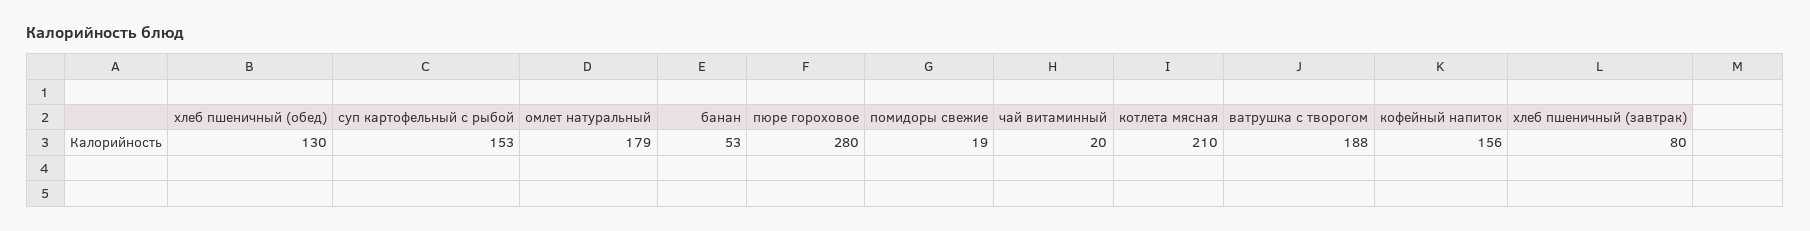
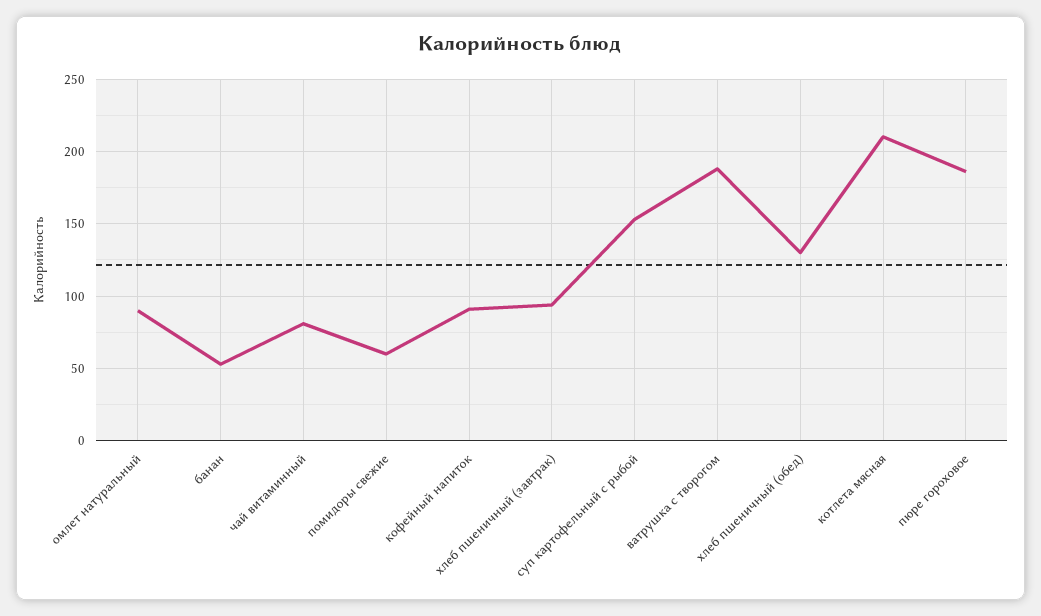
омлет натуральный: 179 -> 90
пюре гороховое: 280 -> 185
помидоры свежие: 19 -> 60
чай витаминный: 20 -> 80
кофейный напиток: 156 -> 90
хлеб пшеничный (завтрак): 80 -> 95

